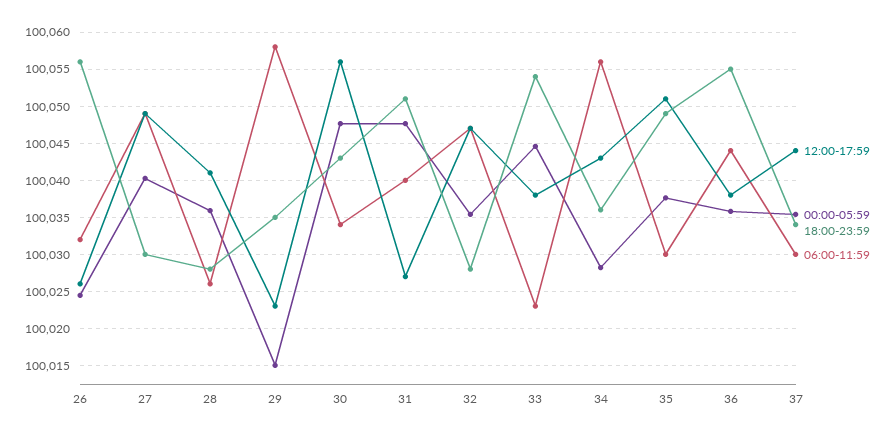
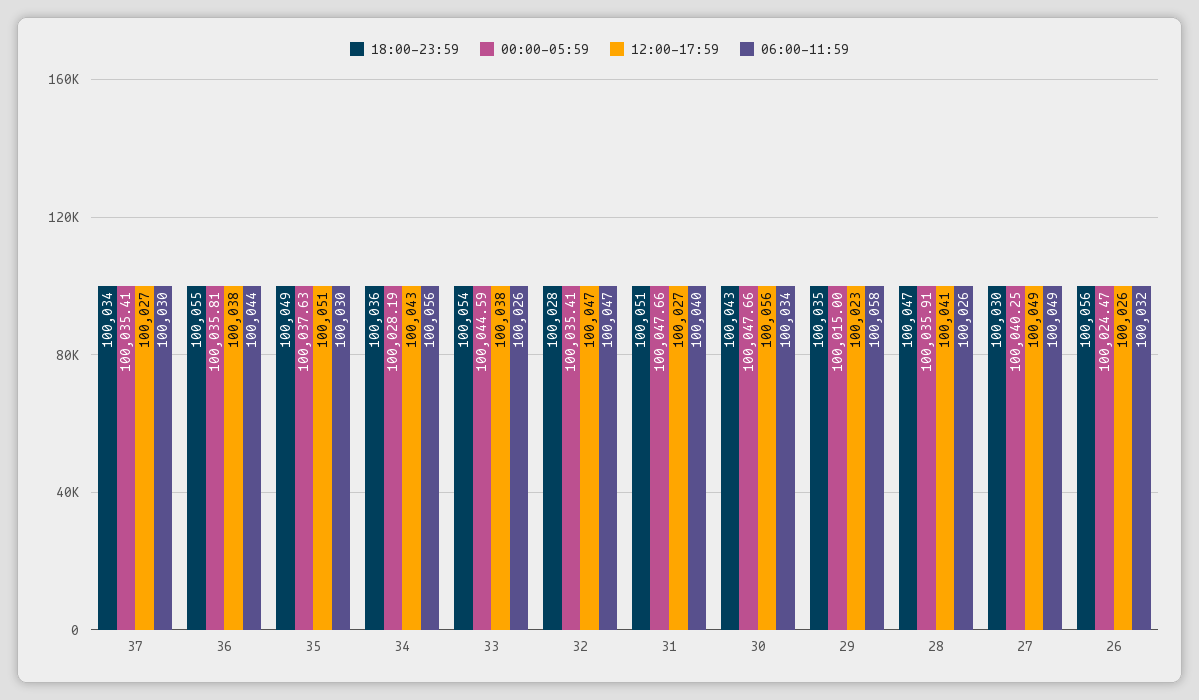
18:00-23:59, 28: 100028 -> 100047
06:00-11:59, 33: 100023 -> 100026
12:00-17:59, 37: 100044 -> 100027

